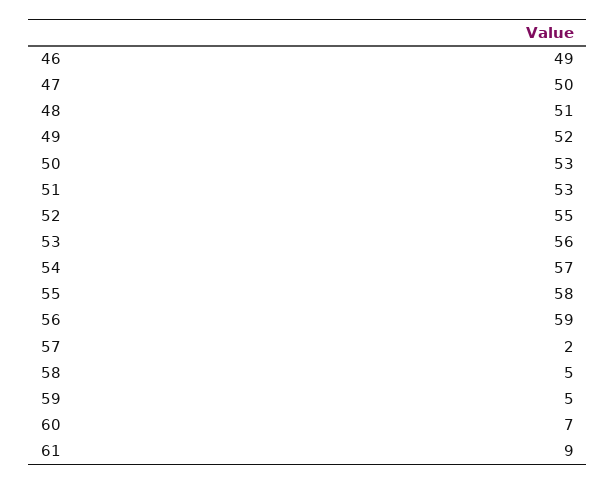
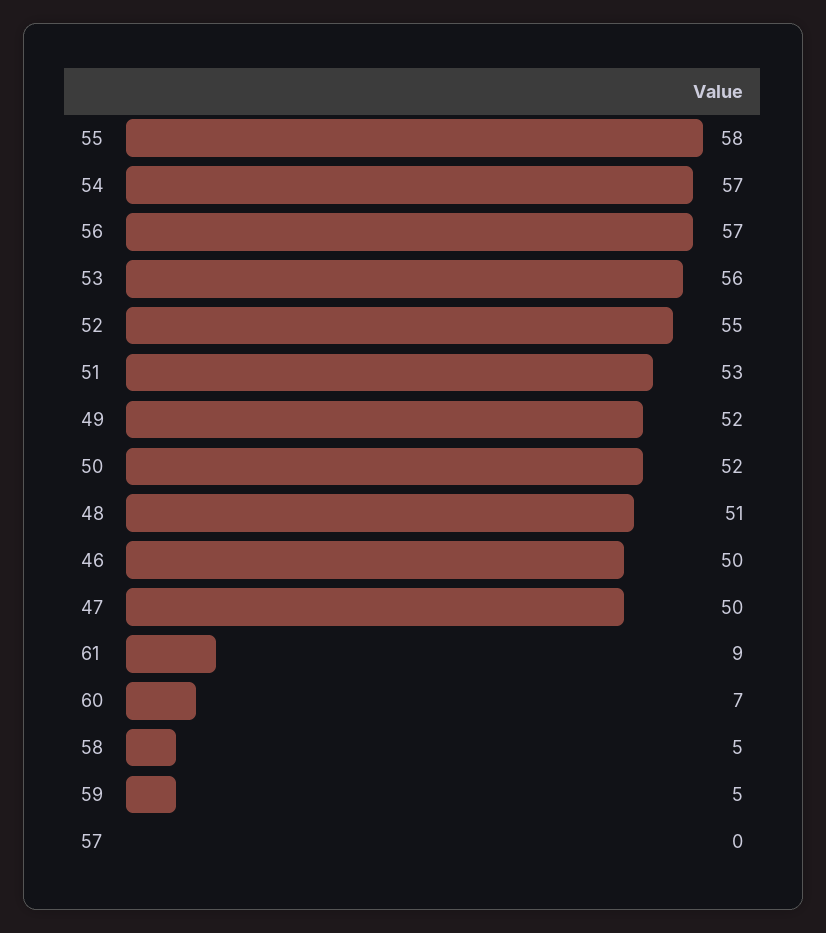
46: 49 -> 50
50: 53 -> 52
56: 59 -> 57
57: 2 -> 0

